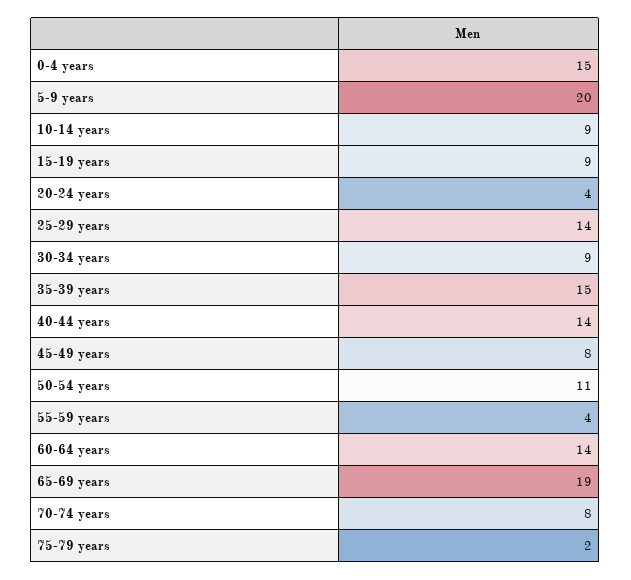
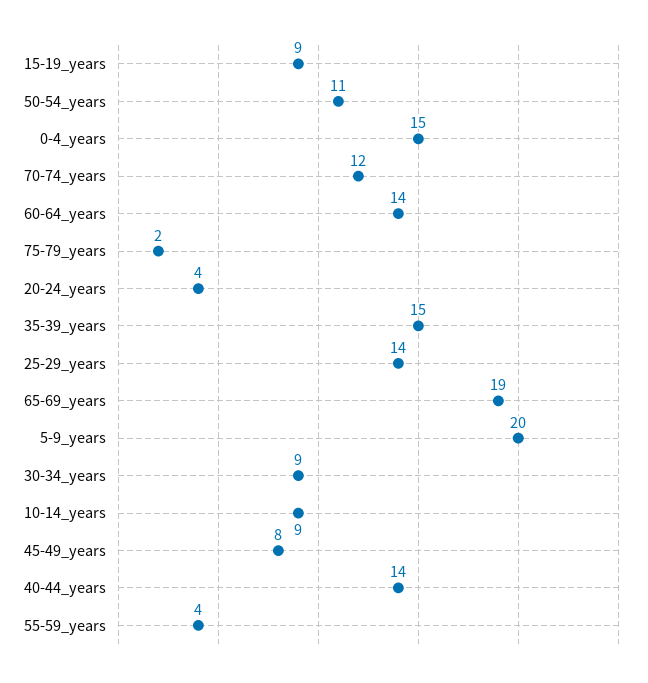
70-74 years: 8 -> 12

